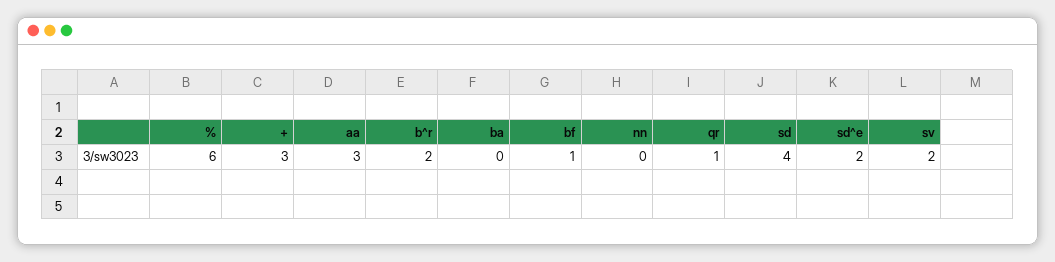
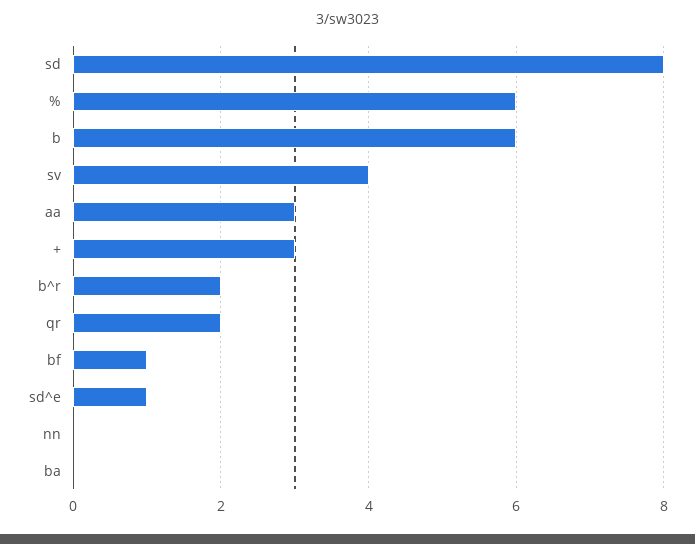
qr: 1 -> 2
sd: 4 -> 8
sd^e: 2 -> 1
sv: 2 -> 4
b: none -> 6

